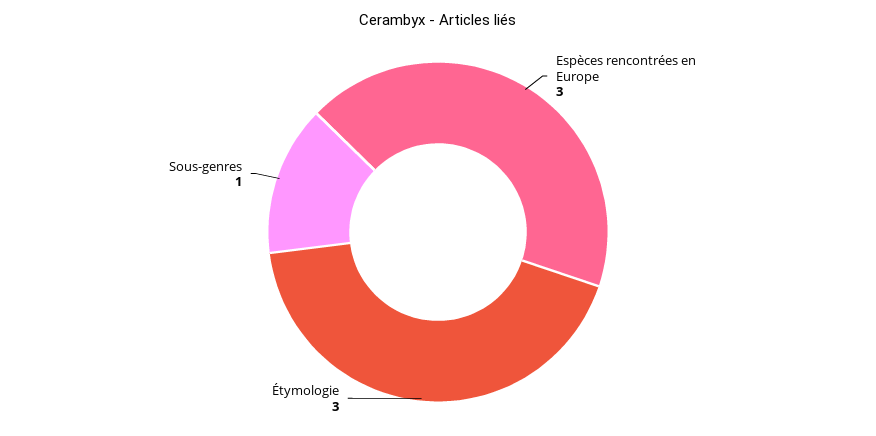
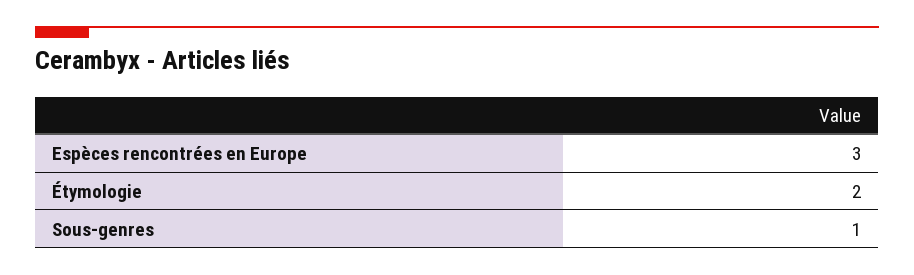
Étymologie: 3 -> 2

